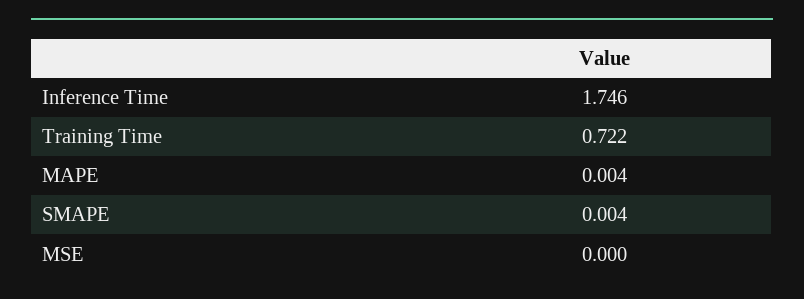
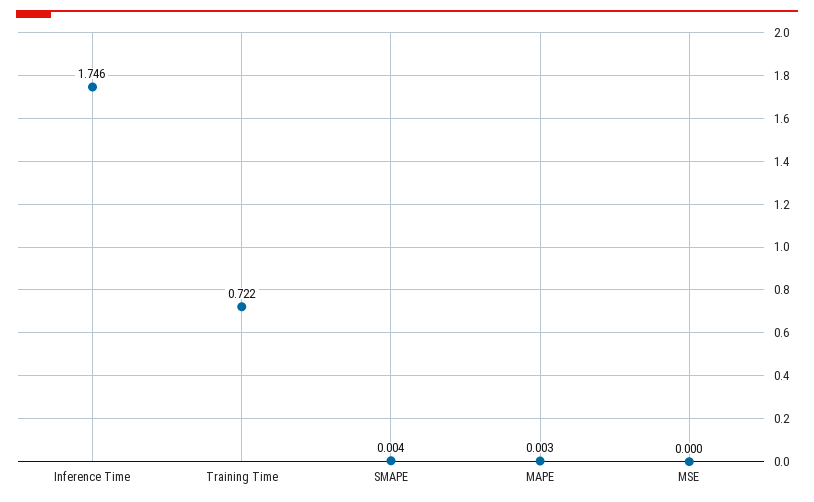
MAPE: 0.004 -> 0.003

